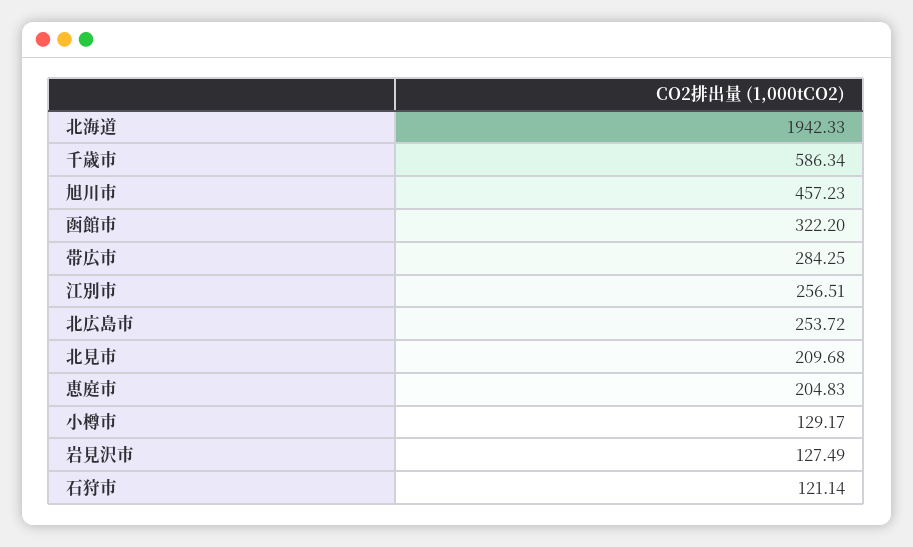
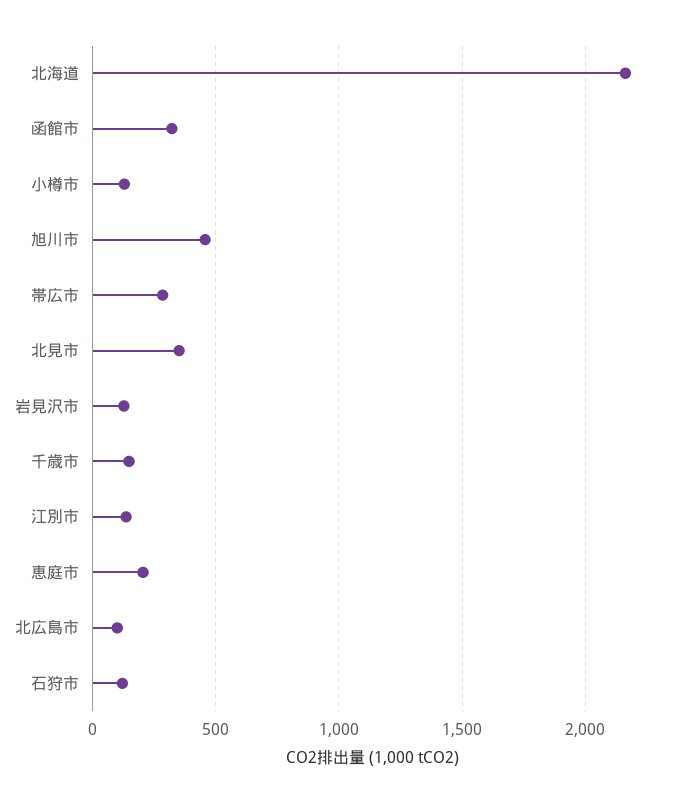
北海道: 1942.33 -> 2150
千歳市: 586.34 -> 150
江別市: 256.51 -> 150
北広島市: 253.72 -> 100
北見市: 209.68 -> 350

